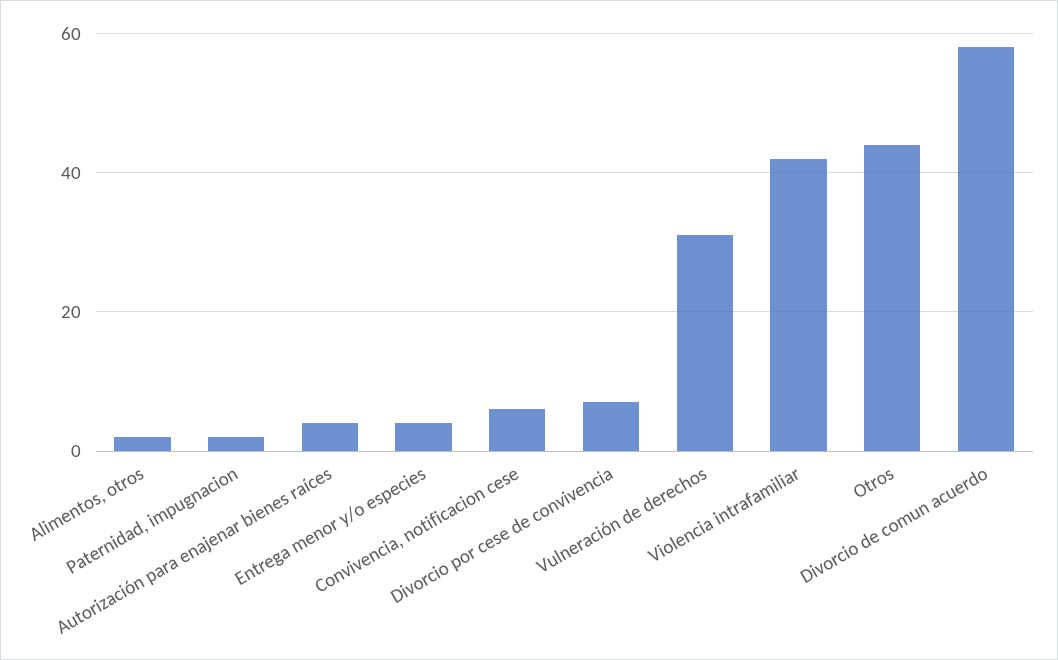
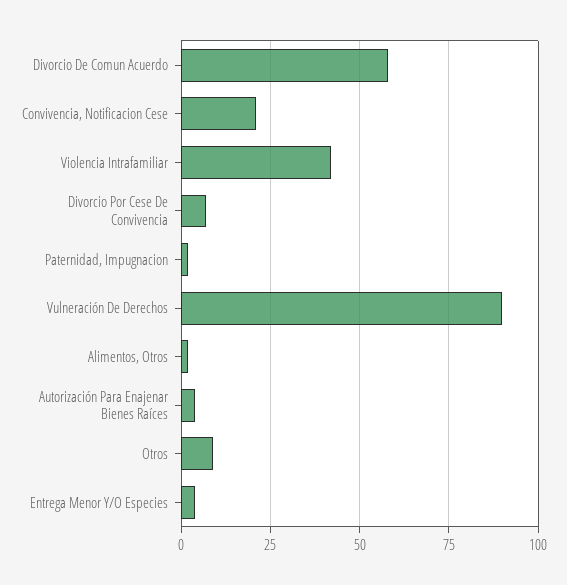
Convivencia, notificacion cese: 5 -> 20
Vulneración de derechos: 30 -> 90
Otros: 45 -> 10

